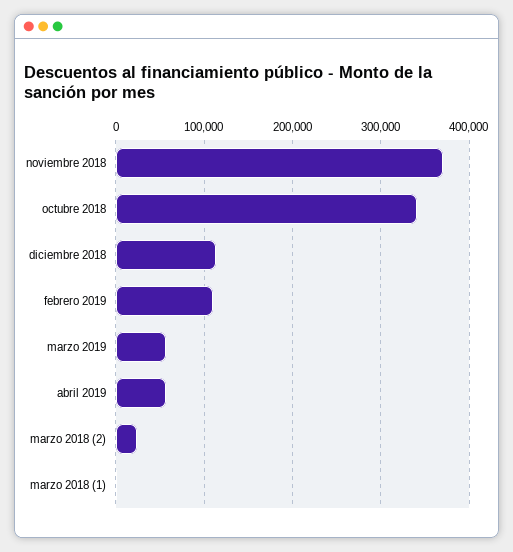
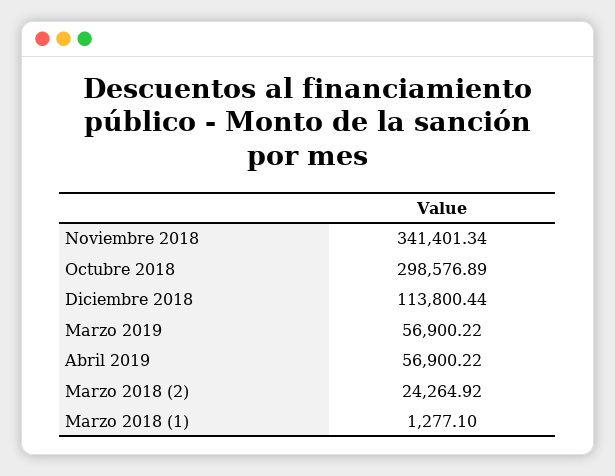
noviembre 2018: 370000 -> 341401.34
octubre 2018: 340000 -> 298576.89
febrero 2019: 110000 -> none

